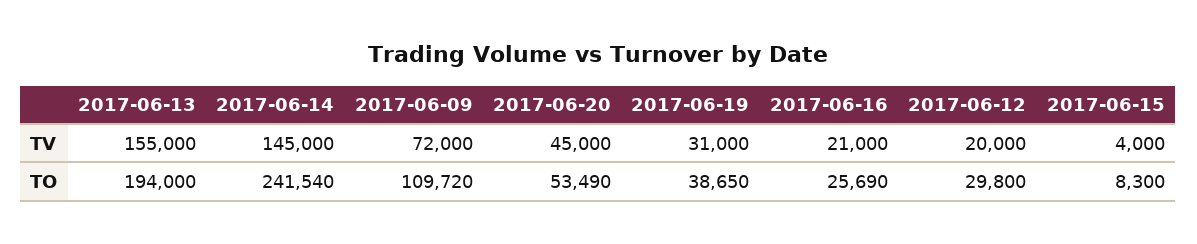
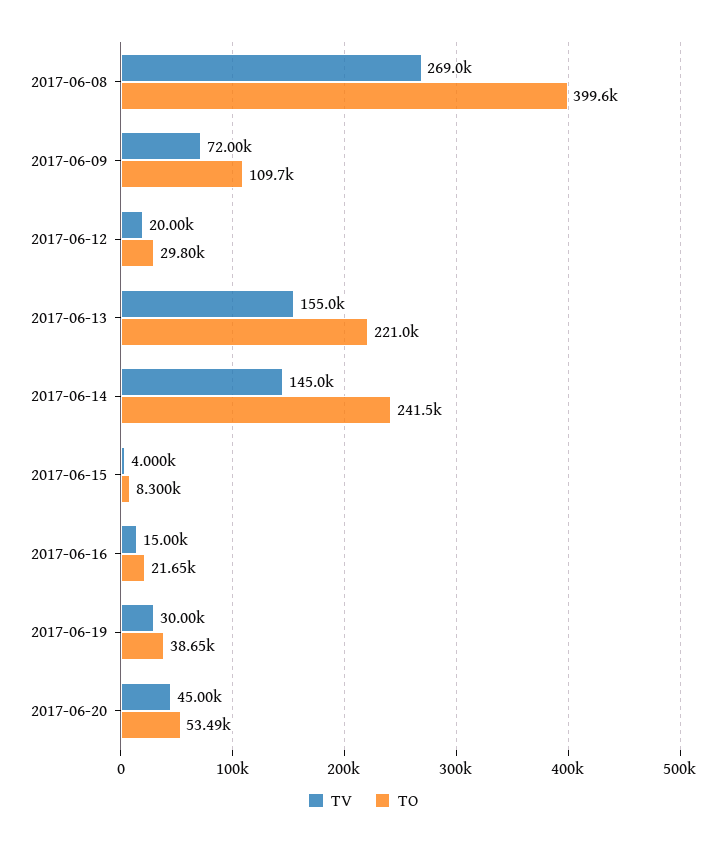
TV, 2017-06-19: 31000 -> 30000
TV, 2017-06-16: 21000 -> 15000
TO, 2017-06-13: 194000 -> 221000
TO, 2017-06-16: 25690 -> 21650
TV, 2017-06-08: none -> 269000
TO, 2017-06-08: none -> 399600

